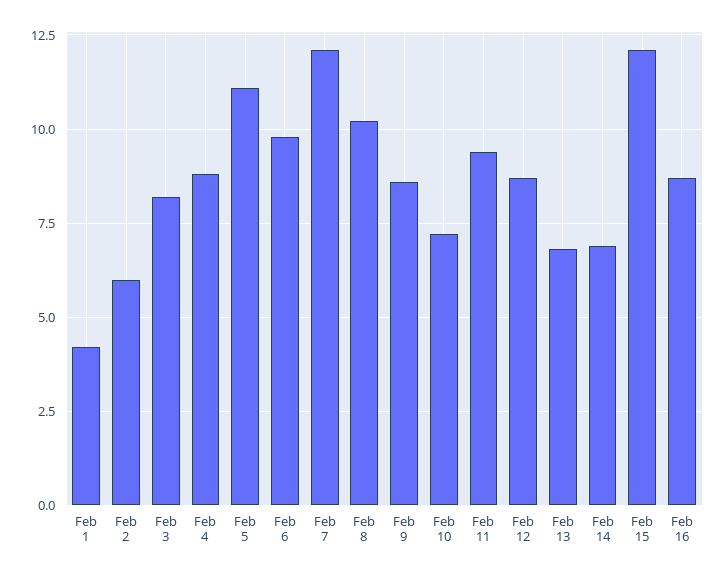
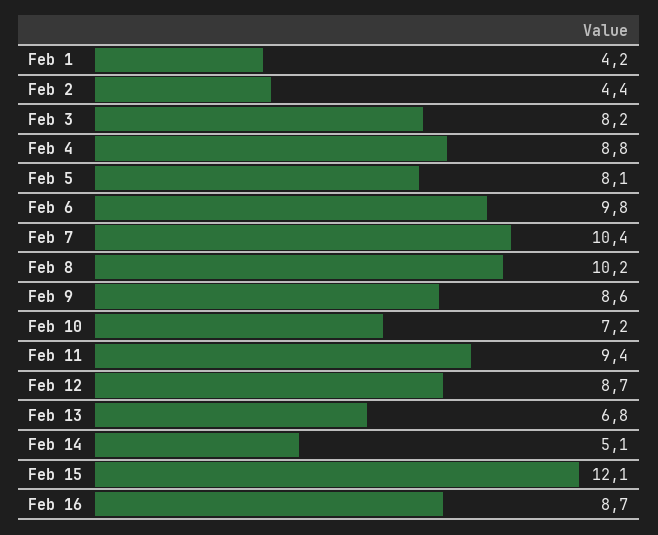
Feb 2: 6 -> 4.4
Feb 5: 11 -> 8.1
Feb 7: 12 -> 10.4
Feb 14: 7 -> 5.1

